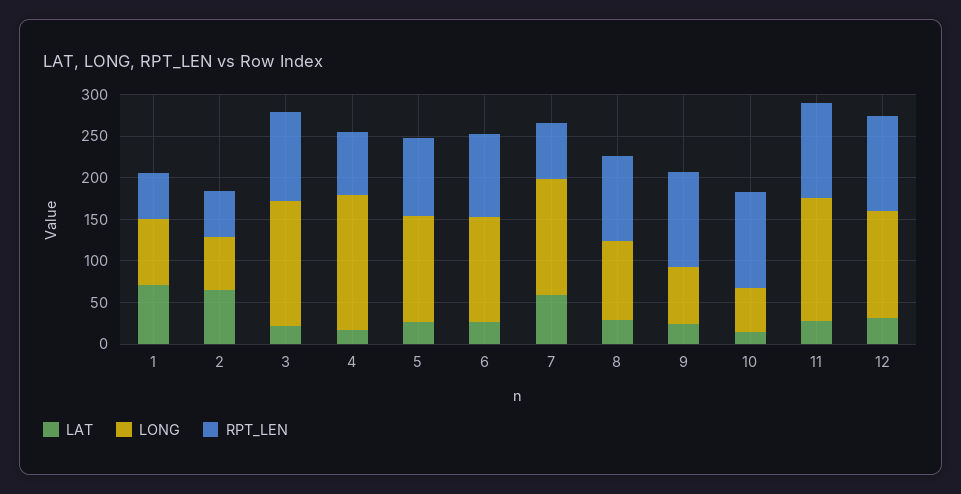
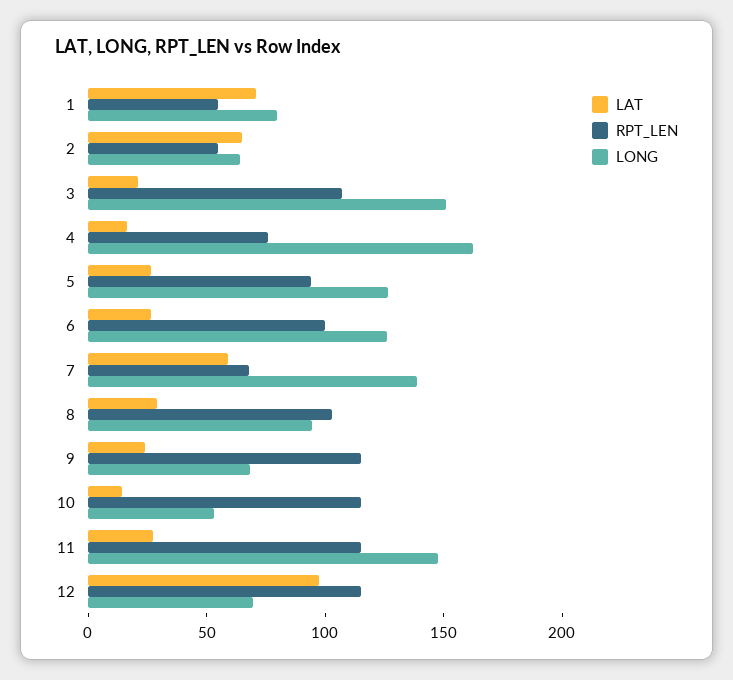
LAT, 12: 30 -> 100
LONG, 12: 130 -> 70

